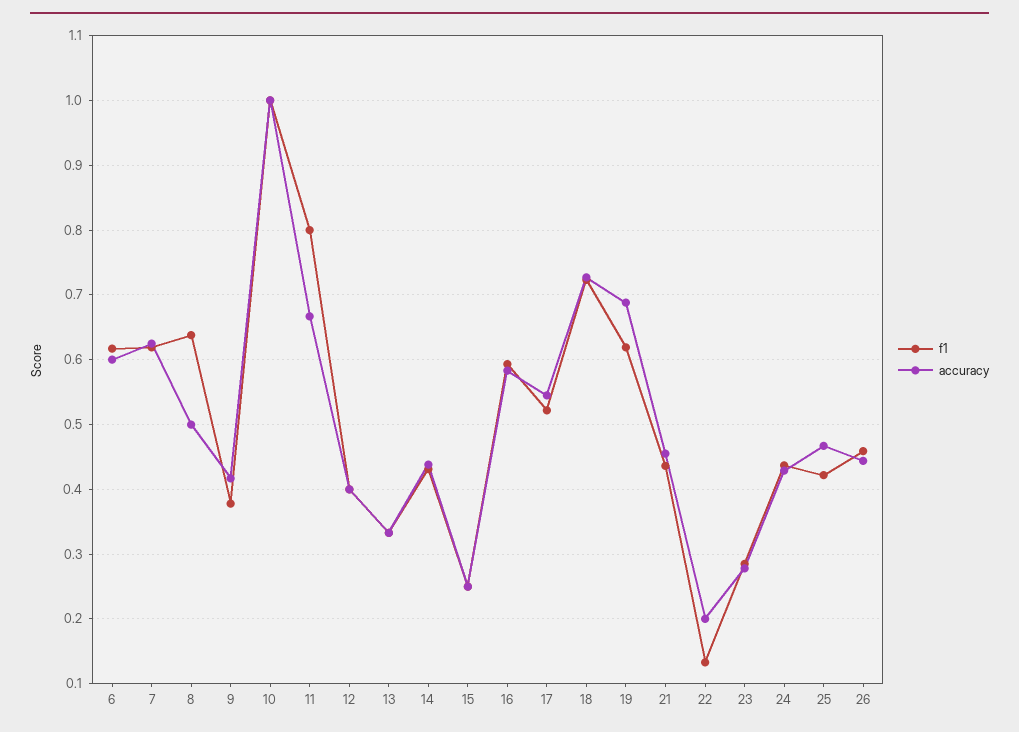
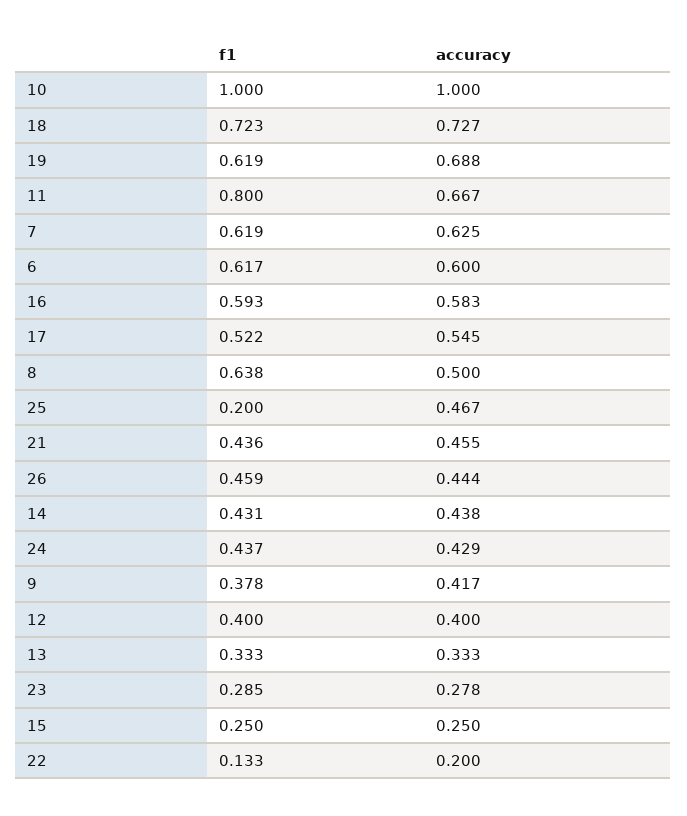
f1, 25: 0.42 -> 0.2

